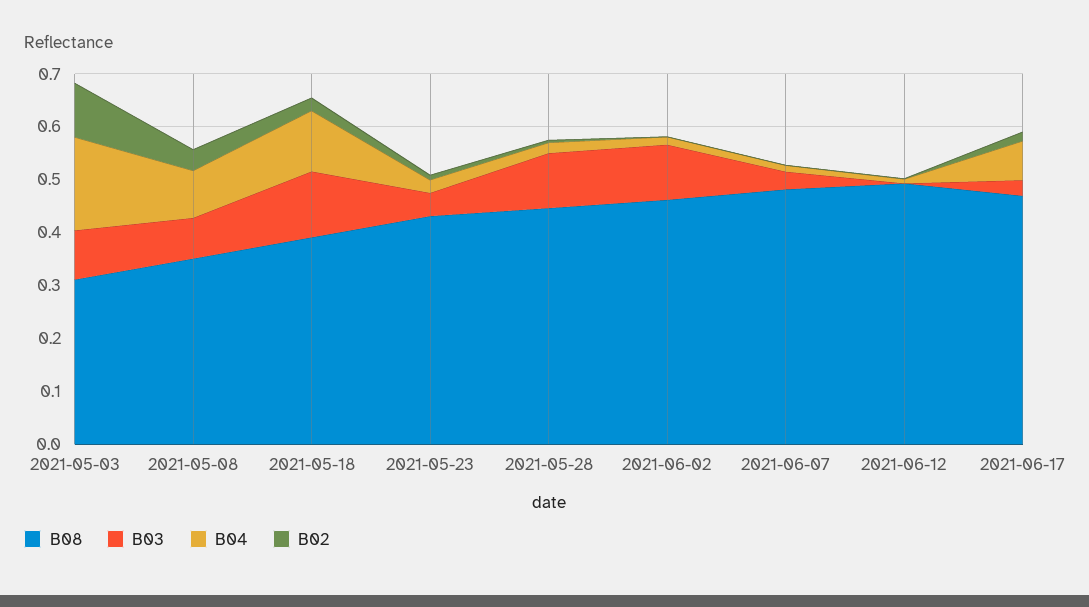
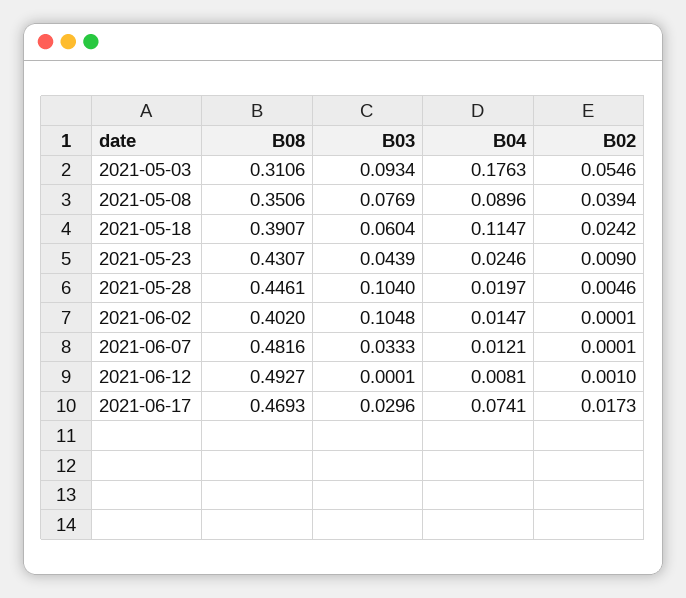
B02, 2021-05-03: 0.1 -> 0.0546
B03, 2021-05-18: 0.12 -> 0.0604
B08, 2021-06-02: 0.46 -> 0.402

